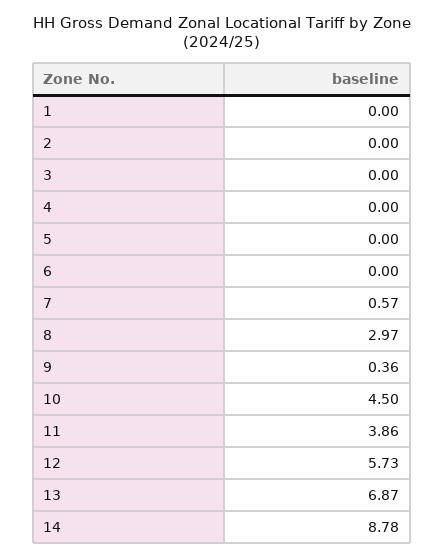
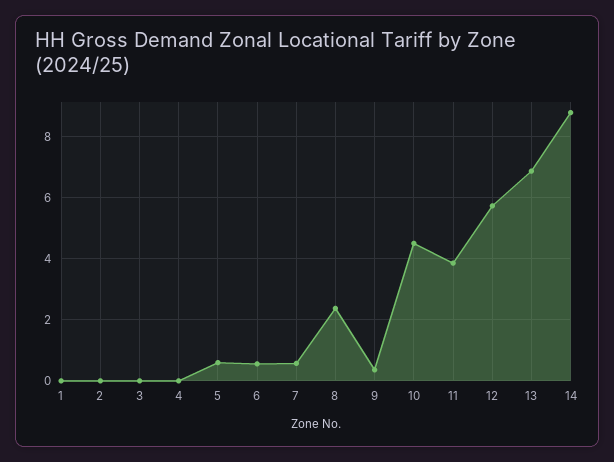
5: 0 -> 0.6
6: 0 -> 0.6
8: 2.97 -> 2.4

